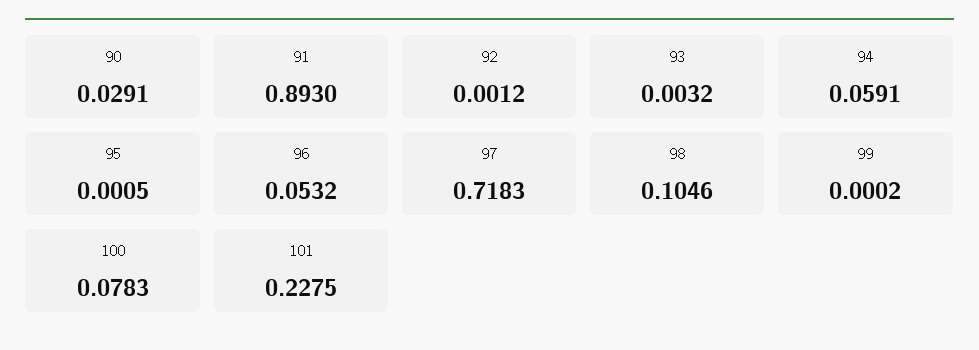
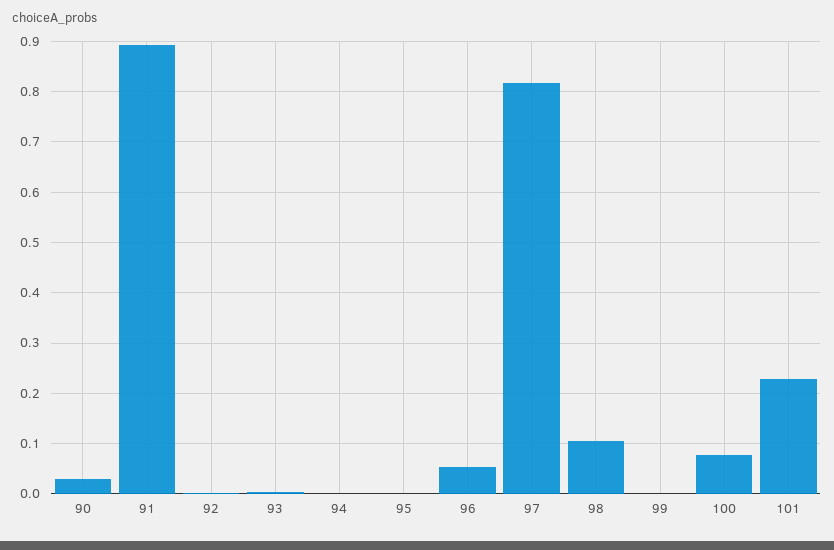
94: 0.0591 -> 0
97: 0.7183 -> 0.82

